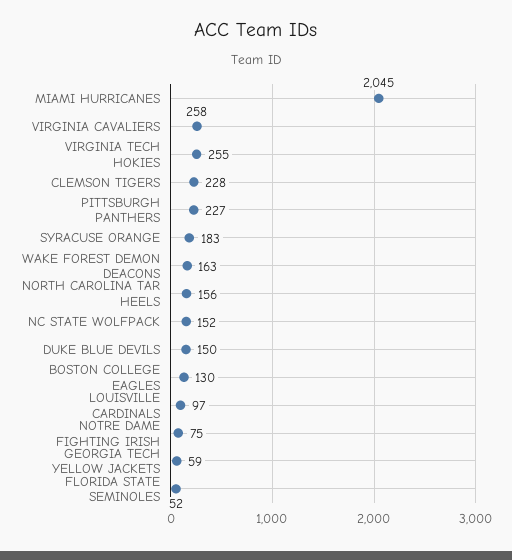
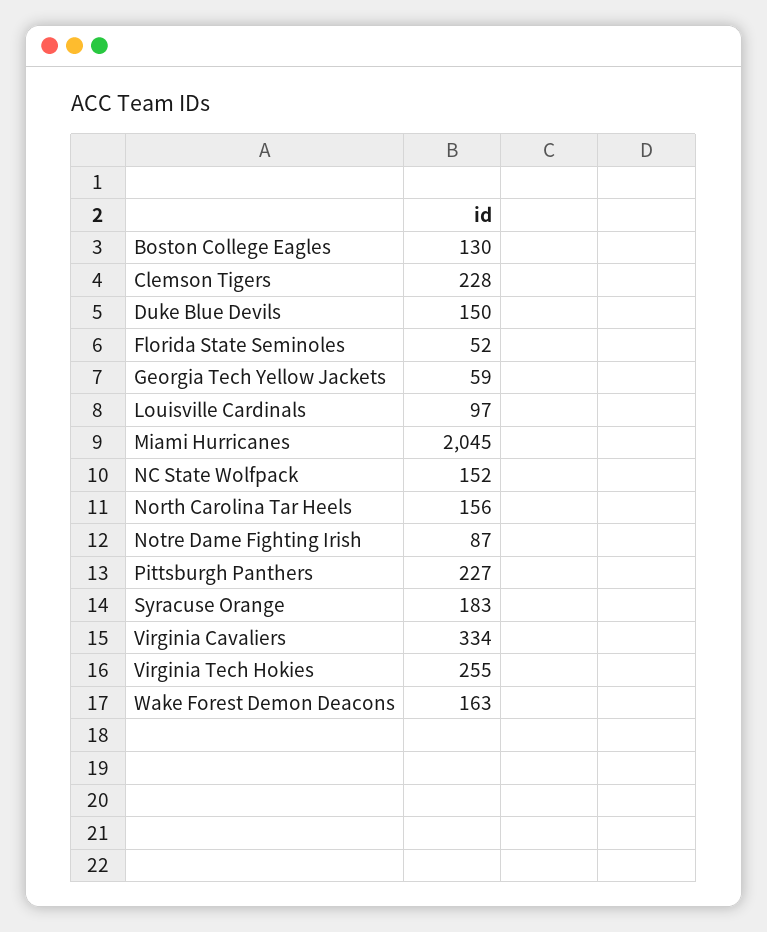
VIRGINIA CAVALIERS: 258 -> 334
NOTRE DAME FIGHTING IRISH: 75 -> 87

